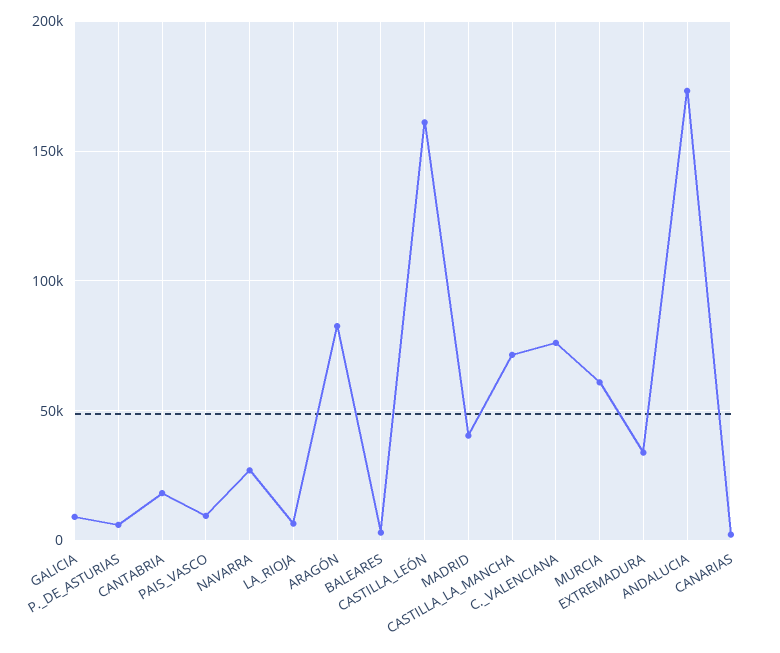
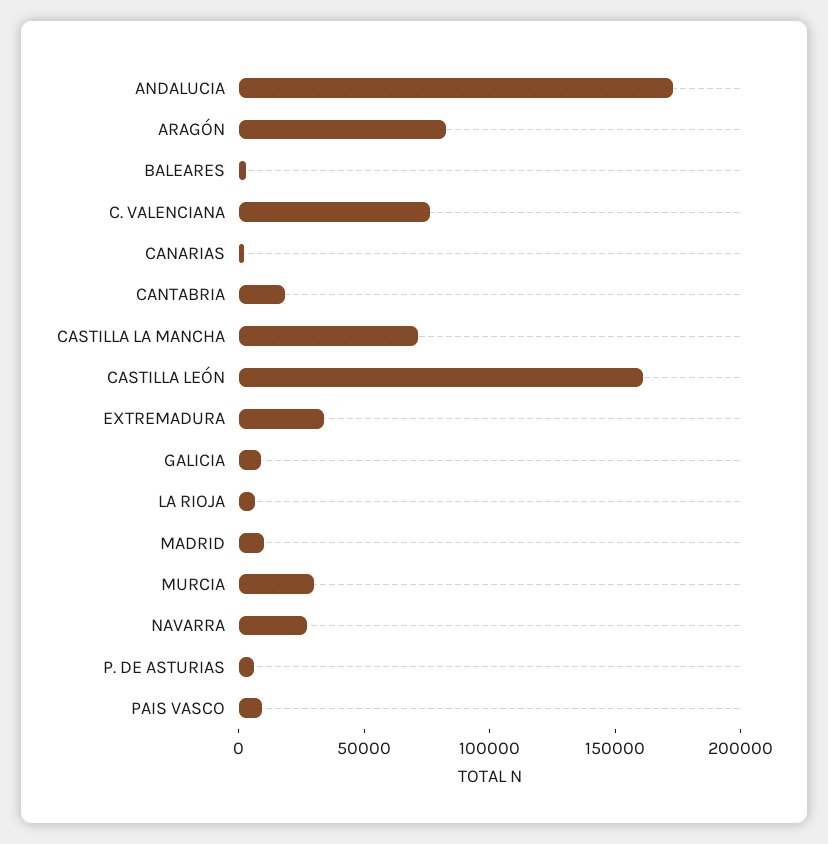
MADRID: 40000 -> 10000
MURCIA: 60000 -> 30000

